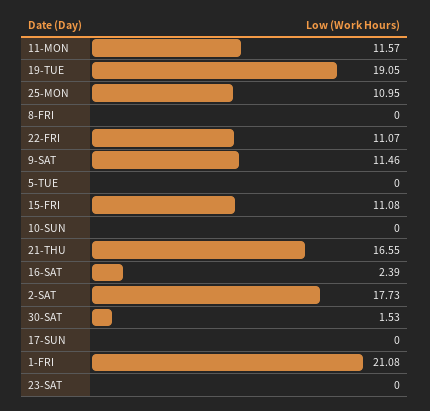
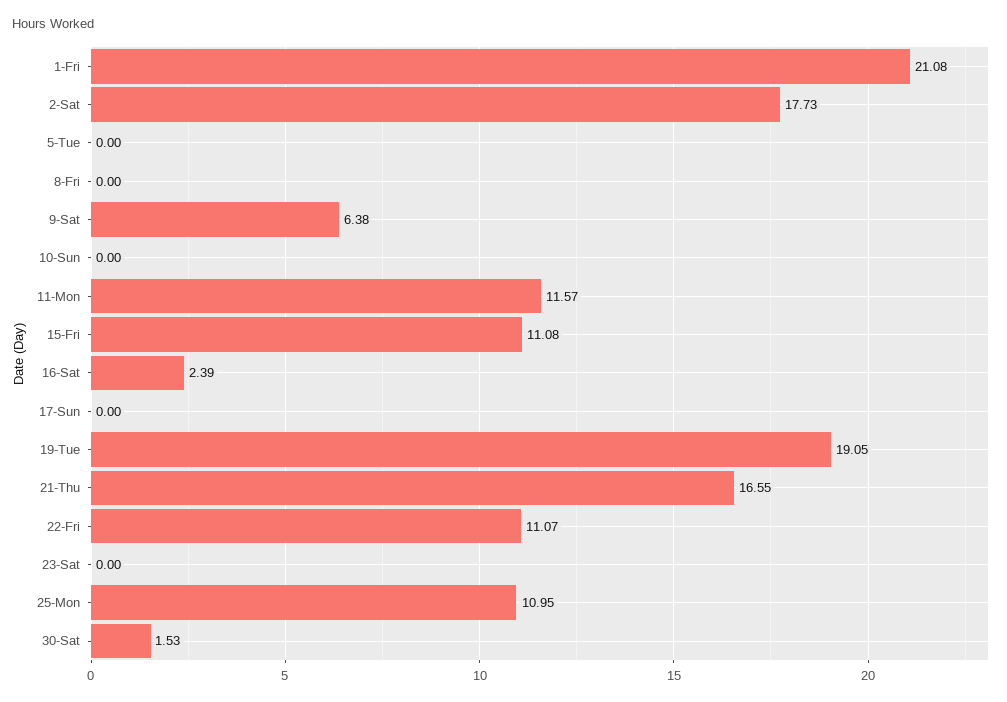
9-SAT: 11.46 -> 6.38

